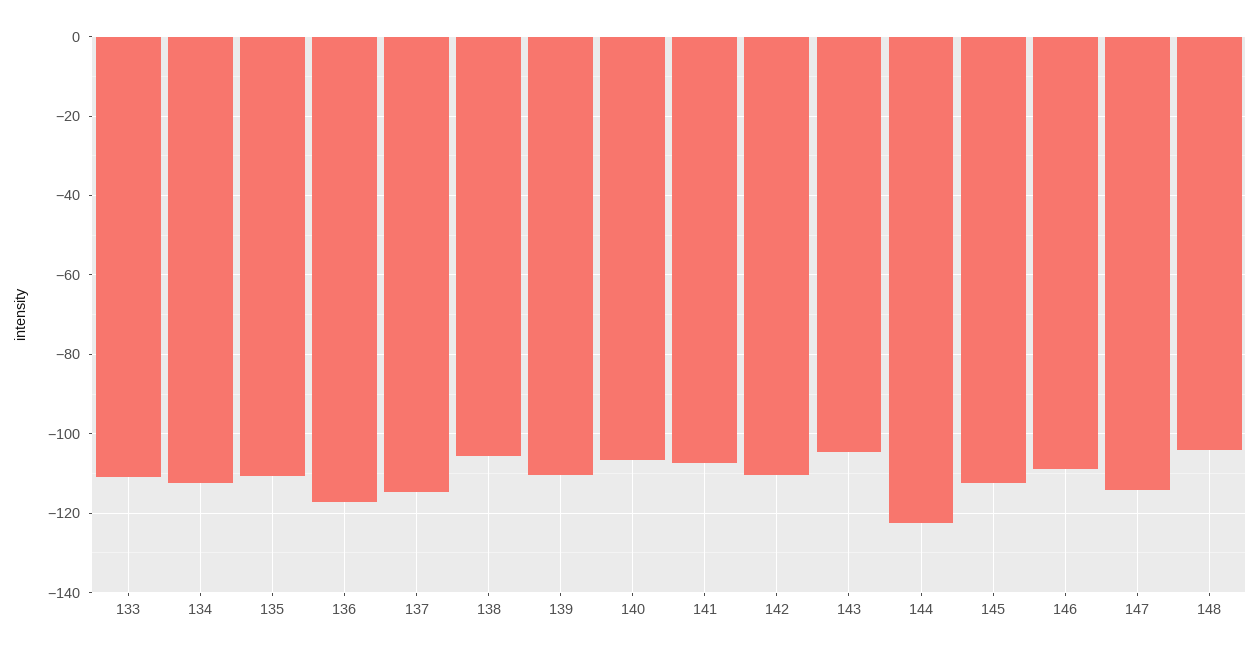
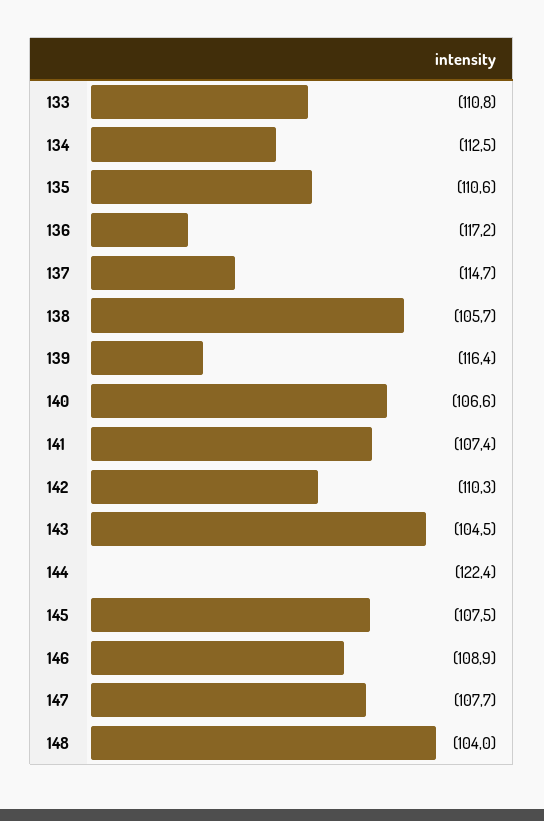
139: -110 -> -116.4
145: -112 -> -107.5
147: -114 -> -107.7

